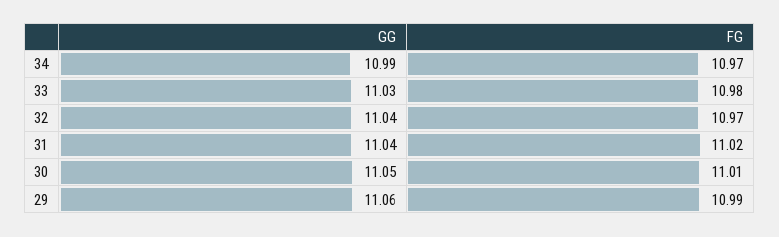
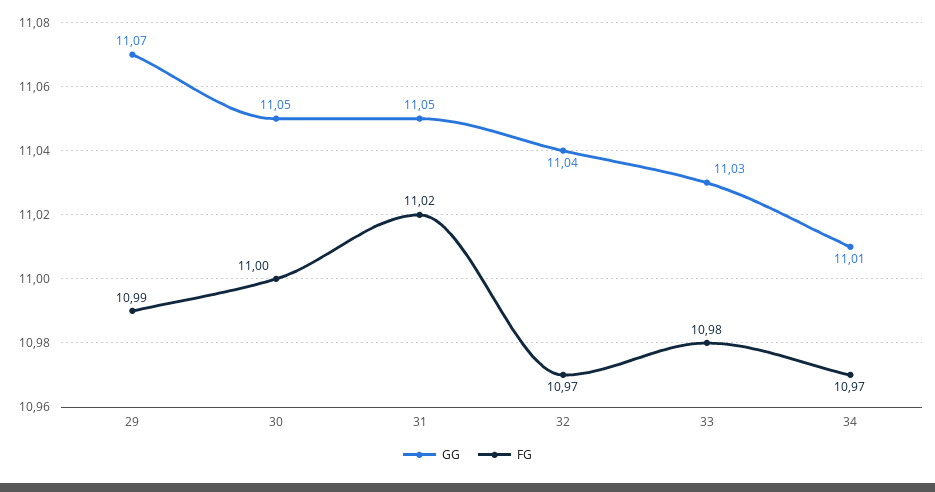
GG, 34: 10.99 -> 11.01
GG, 31: 11.04 -> 11.05
FG, 30: 11.01 -> 11
GG, 29: 11.06 -> 11.07

